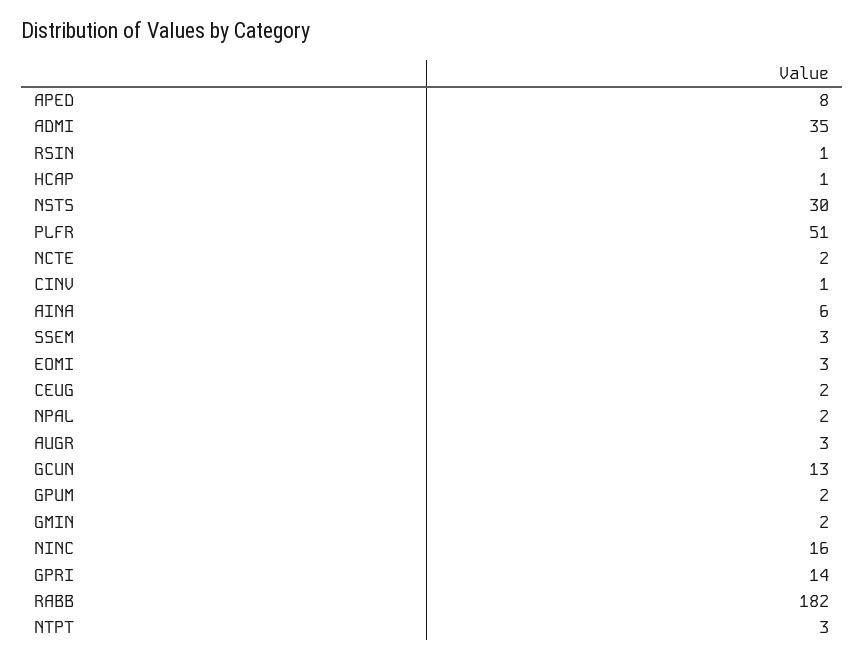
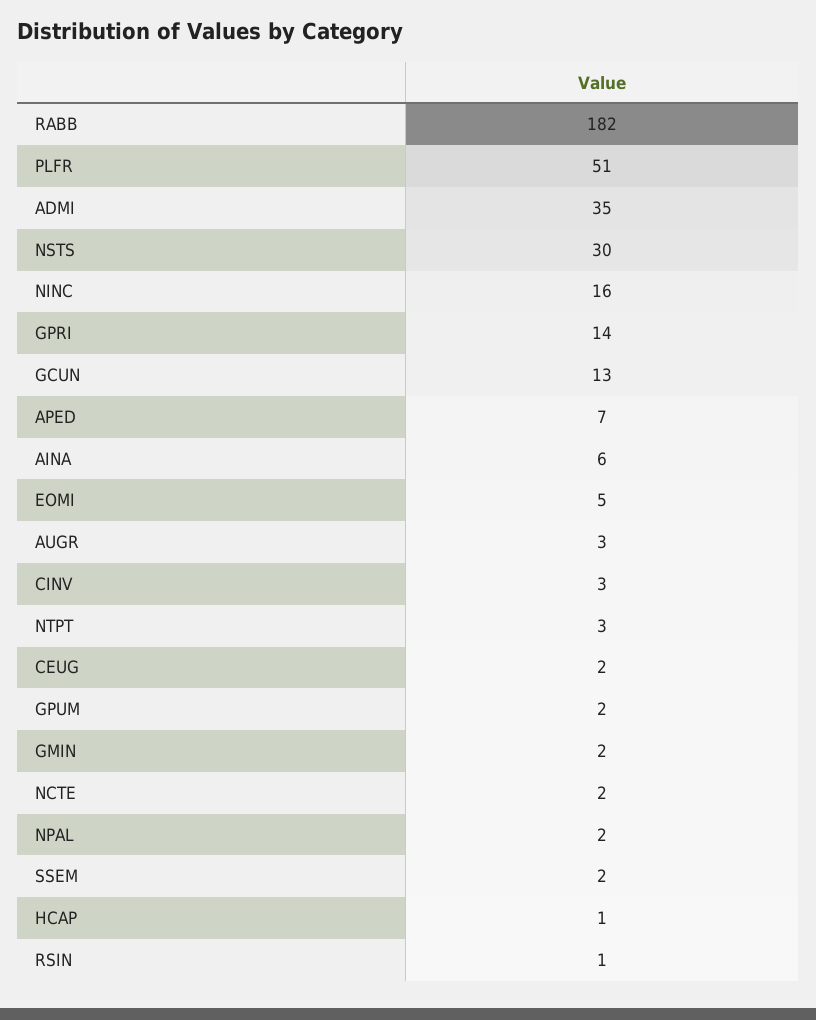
APED: 8 -> 7
CINV: 1 -> 3
SSEM: 3 -> 2
EOMI: 3 -> 5

